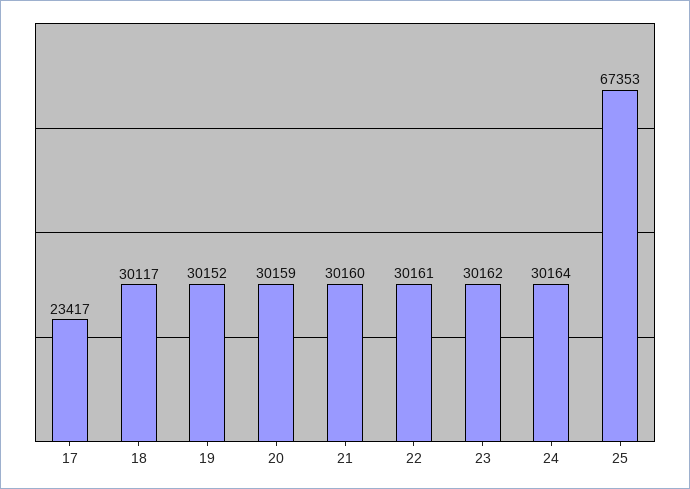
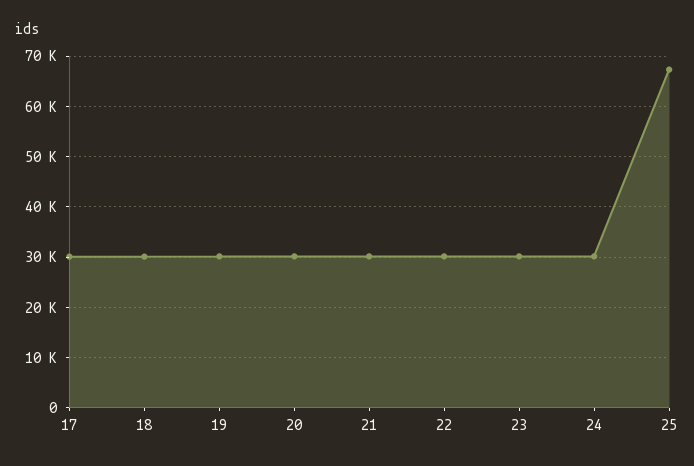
17: 23417 -> 30000

